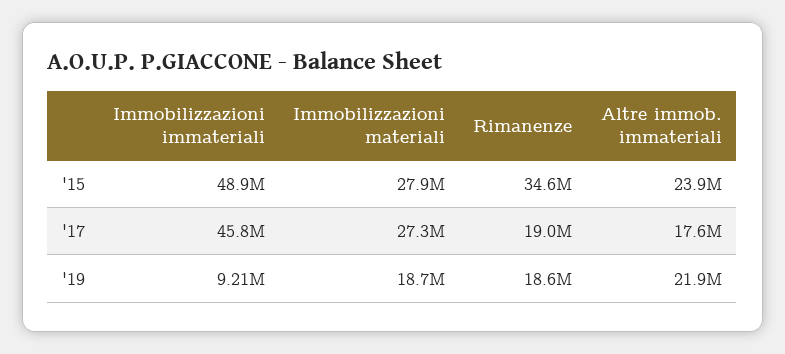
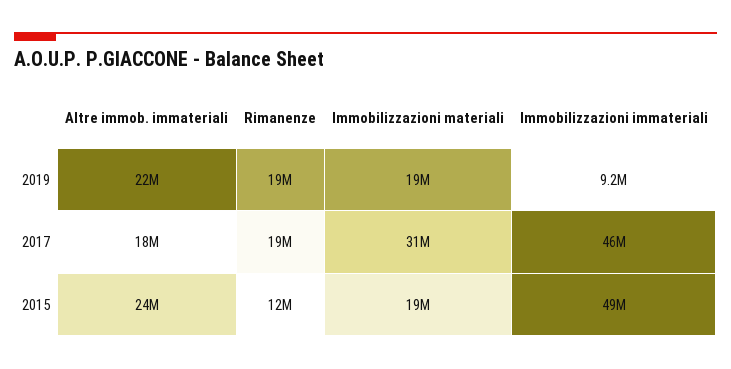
Immobilizzazioni materiali, '15: 27900000 -> 19000000
Rimanenze, '15: 34600000 -> 12000000
Immobilizzazioni materiali, '17: 27300000 -> 31000000

